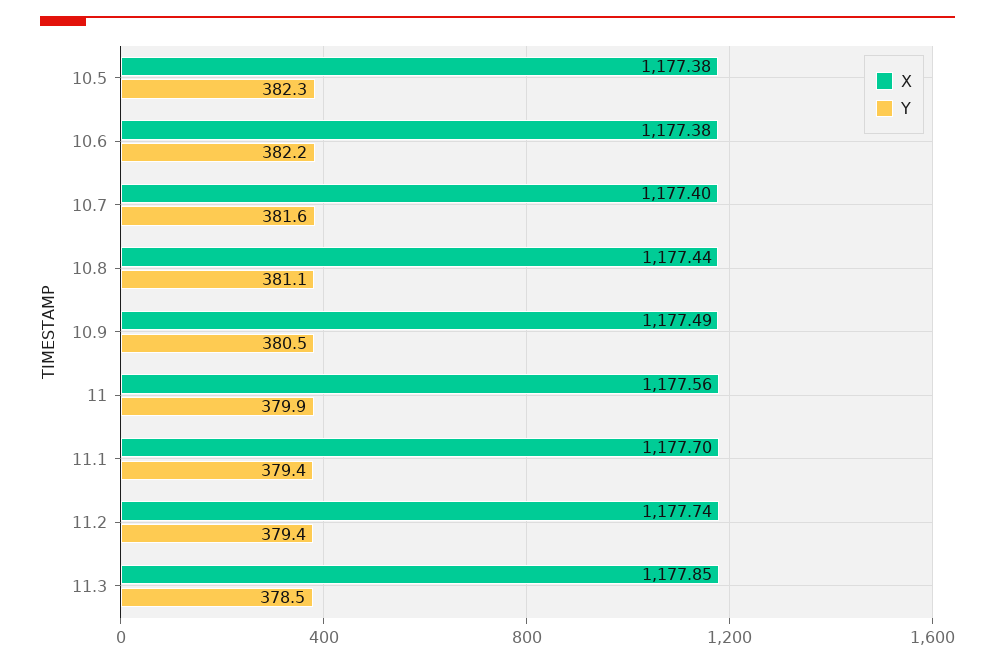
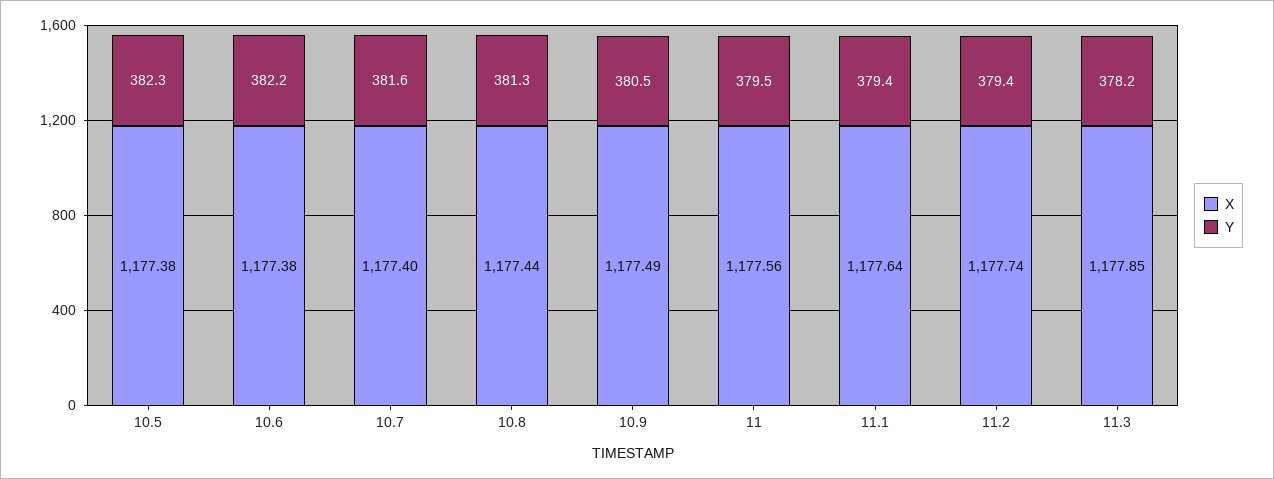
Y, 10.8: 381.1 -> 381.3
Y, 11: 379.9 -> 379.5
X, 11.1: 1177.7 -> 1177.64
Y, 11.3: 378.5 -> 378.2

